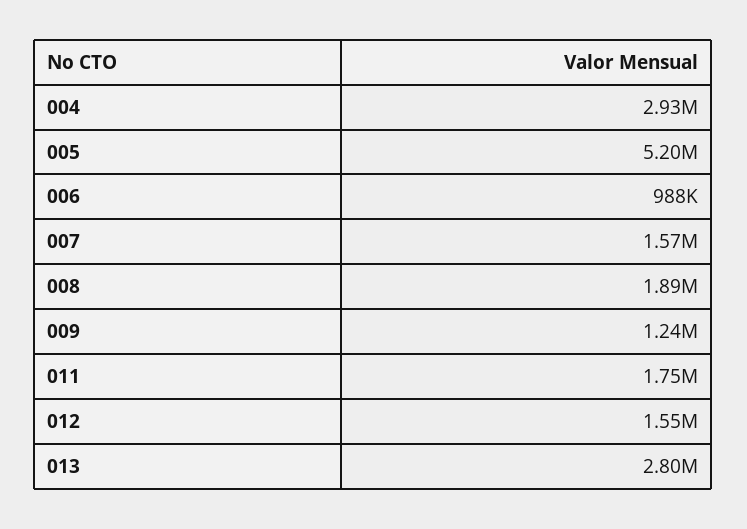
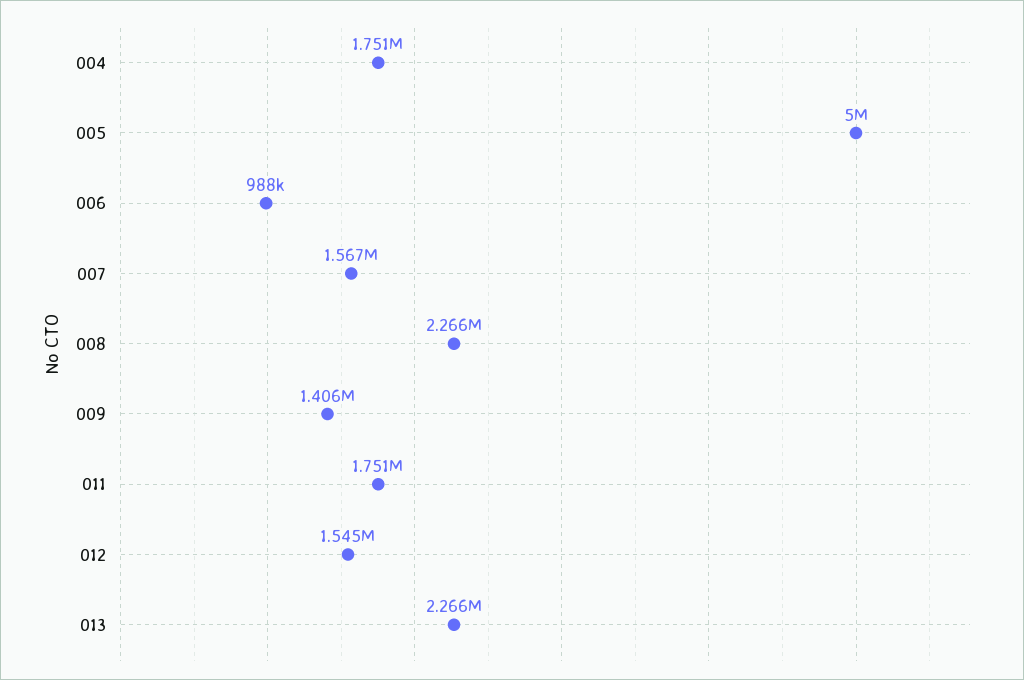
004: 2930000 -> 1751000
005: 5200000 -> 5000000
008: 1890000 -> 2266000
009: 1240000 -> 1406000
013: 2800000 -> 2266000

